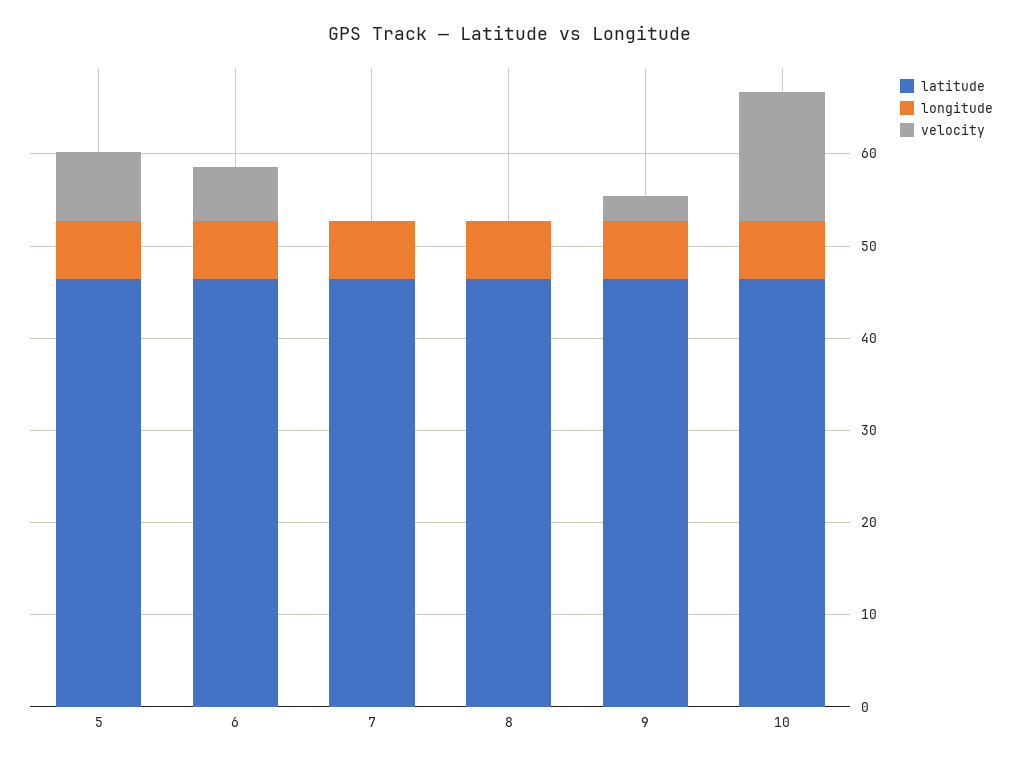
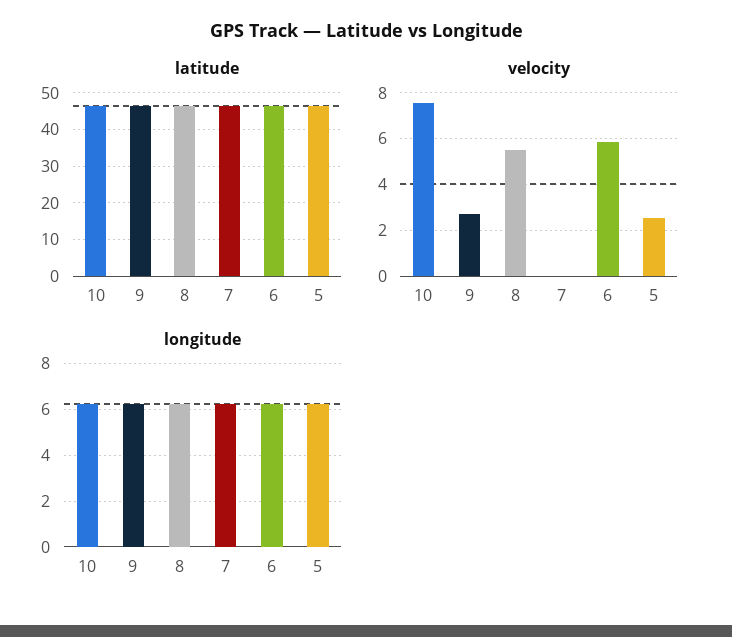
velocity, 5: 8 -> 2.5
velocity, 8: 0 -> 5.5
velocity, 10: 14 -> 7.5

